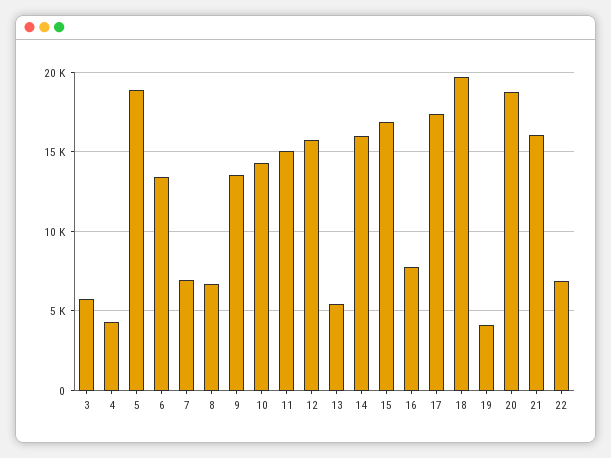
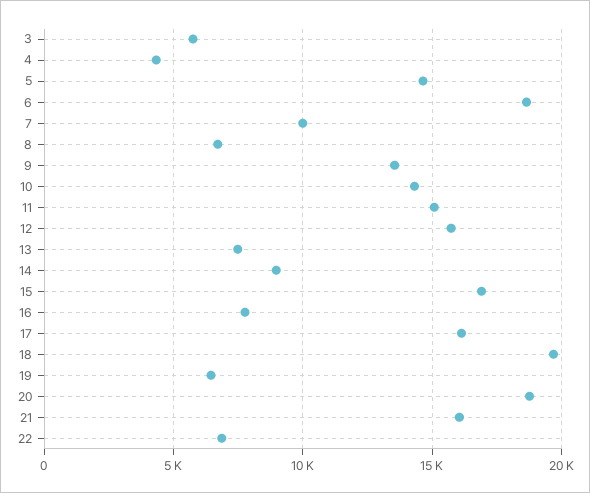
5: 19000 -> 14500
6: 13500 -> 18500
7: 7000 -> 10000
13: 5500 -> 7500
14: 16000 -> 9000
17: 17500 -> 16000
19: 4000 -> 6500

